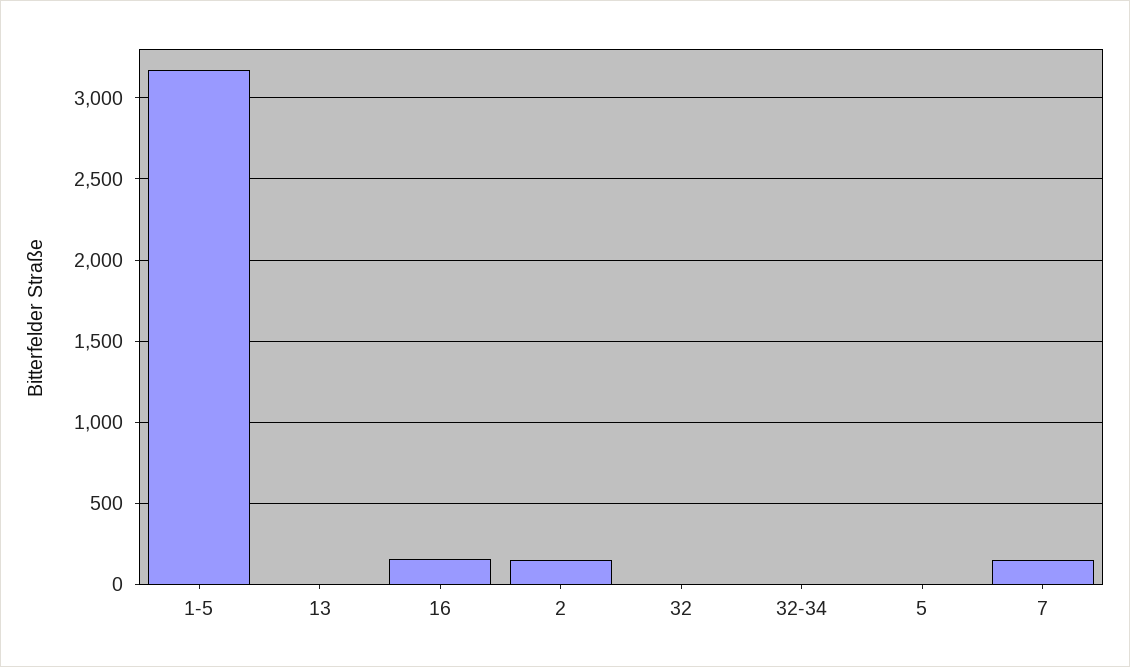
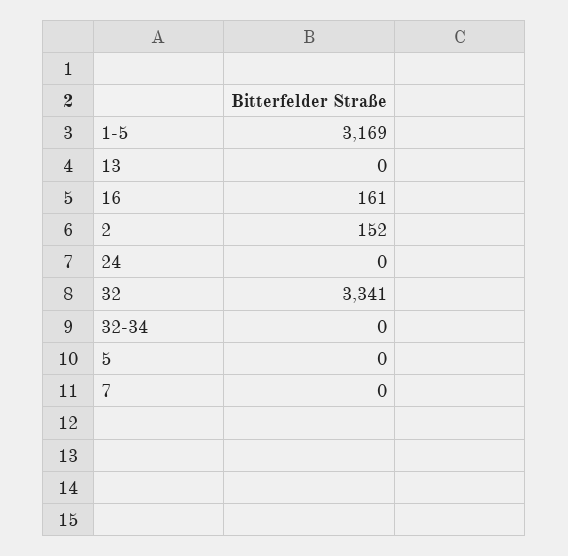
32: 0 -> 3341
7: 150 -> 0
24: none -> 0

